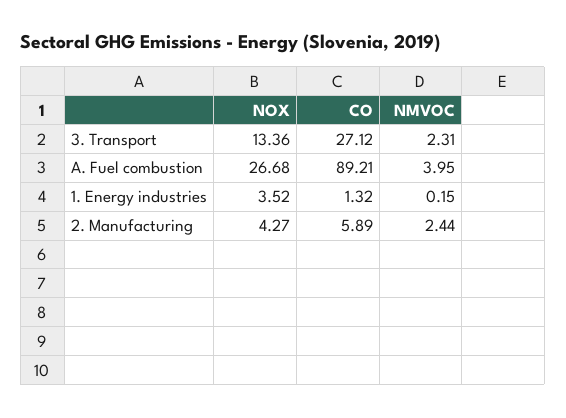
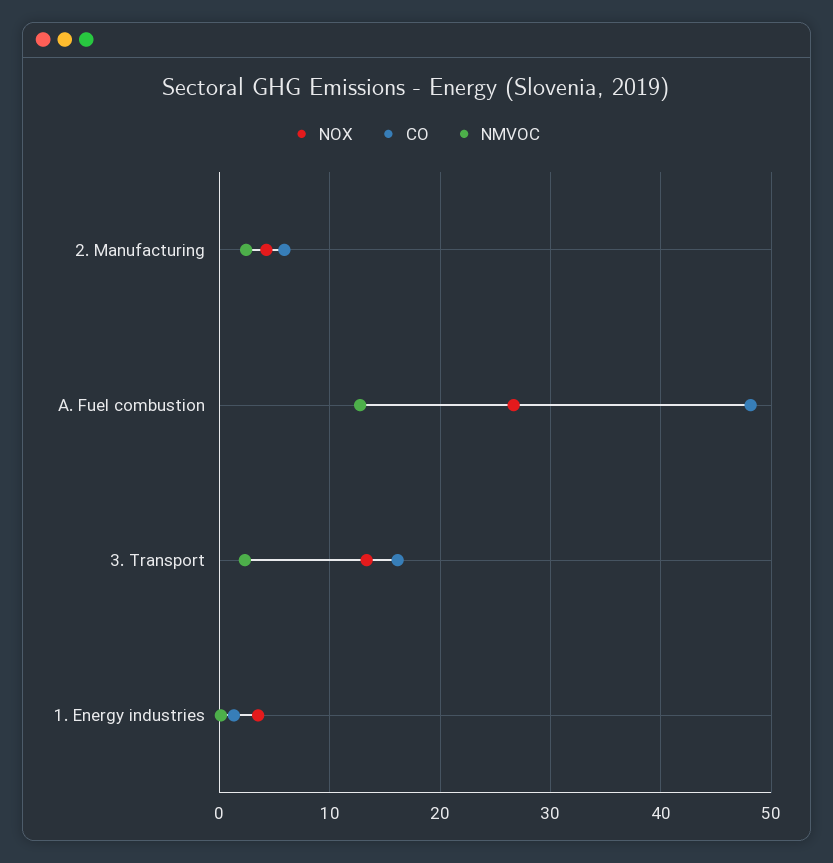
CO, 3. Transport: 27.12 -> 16
CO, A. Fuel combustion: 89.21 -> 48
NMVOC, A. Fuel combustion: 3.95 -> 13

